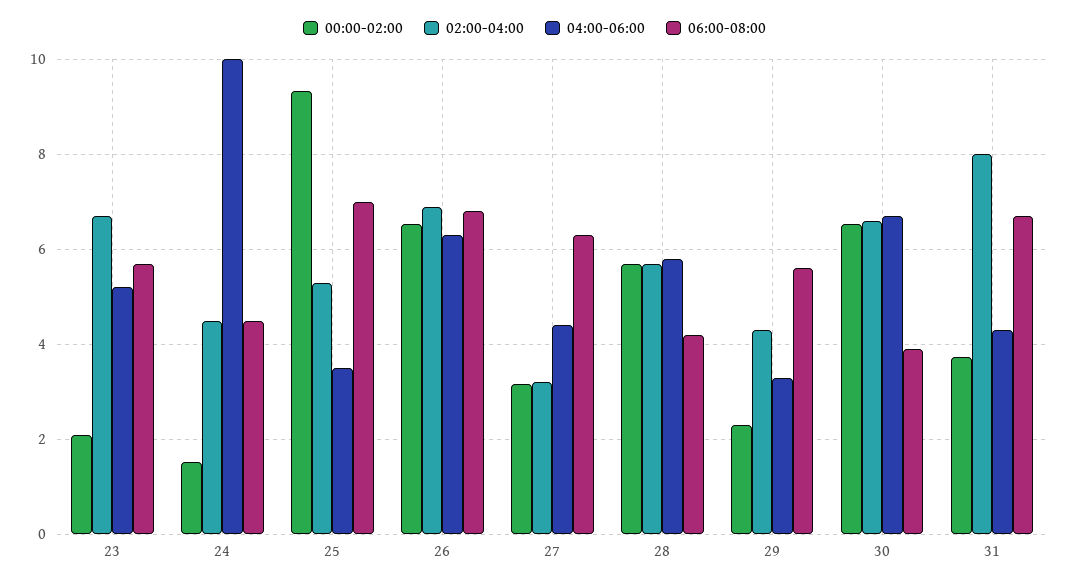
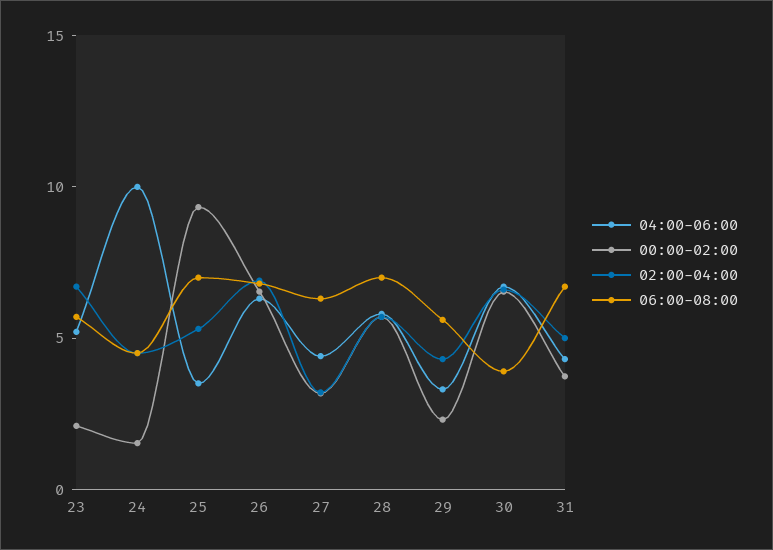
06:00-08:00, 28: 4.2 -> 7
02:00-04:00, 31: 8 -> 5

